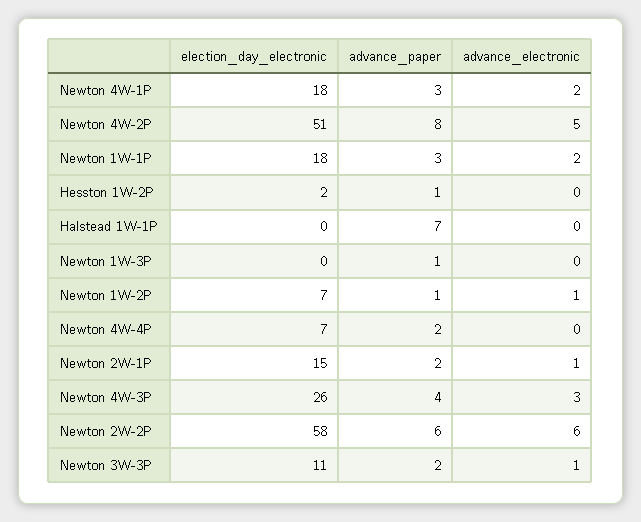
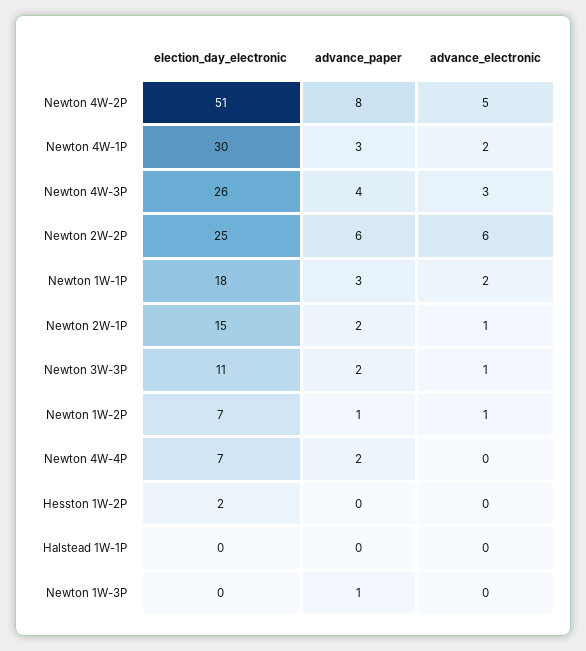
election_day_electronic, Newton 4W-1P: 18 -> 30
advance_paper, Hesston 1W-2P: 1 -> 0
advance_paper, Halstead 1W-1P: 7 -> 0
election_day_electronic, Newton 2W-2P: 58 -> 25

